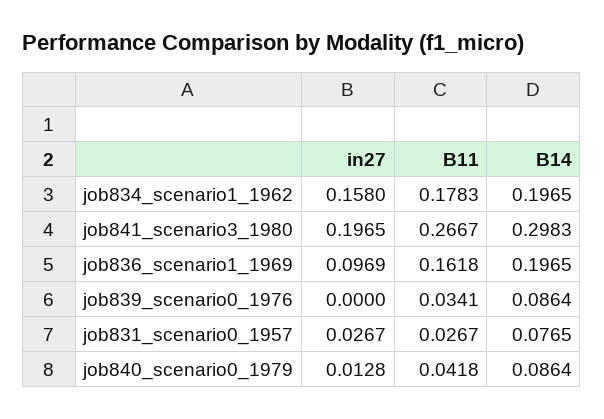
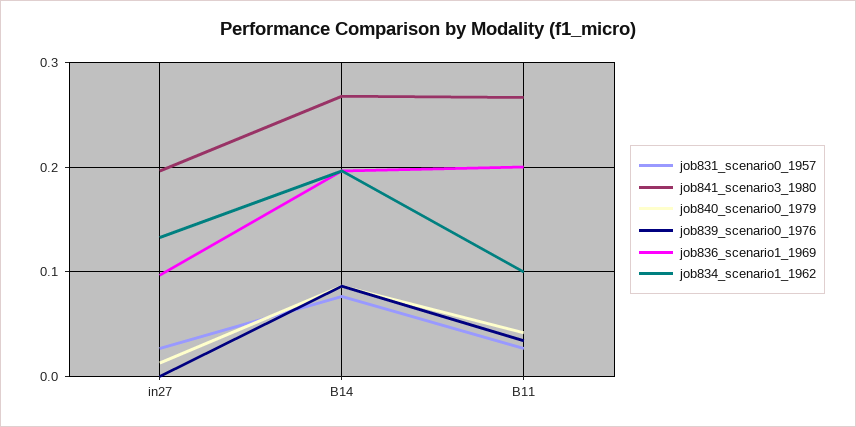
job834_scenario1_1962, in27: 0.158 -> 0.13
job834_scenario1_1962, B11: 0.1783 -> 0.1
job841_scenario3_1980, B14: 0.2983 -> 0.27
job836_scenario1_1969, B11: 0.1618 -> 0.2

